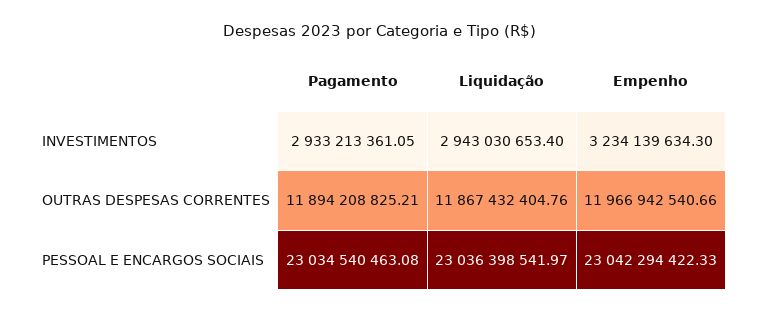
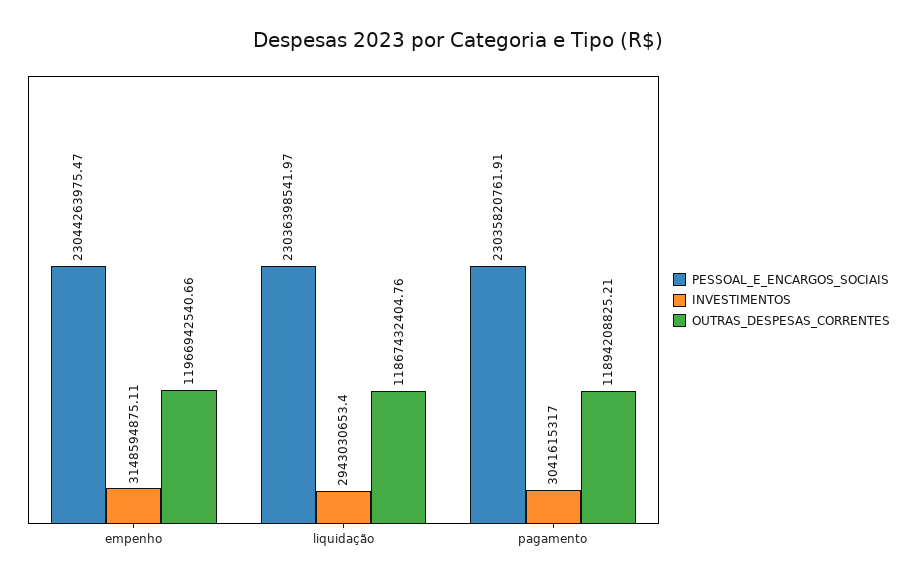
INVESTIMENTOS, Pagamento: 2933213361.05 -> 3041615317
INVESTIMENTOS, Empenho: 3234139634.3 -> 3148594875.11
PESSOAL E ENCARGOS SOCIAIS, Pagamento: 23034540463.08 -> 23035820761.91
PESSOAL E ENCARGOS SOCIAIS, Empenho: 23042294422.33 -> 23044263975.47

